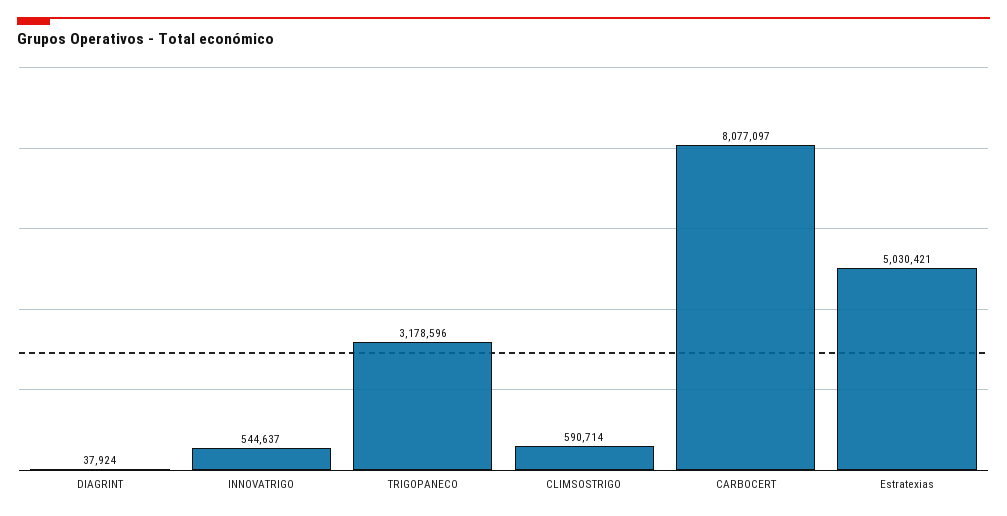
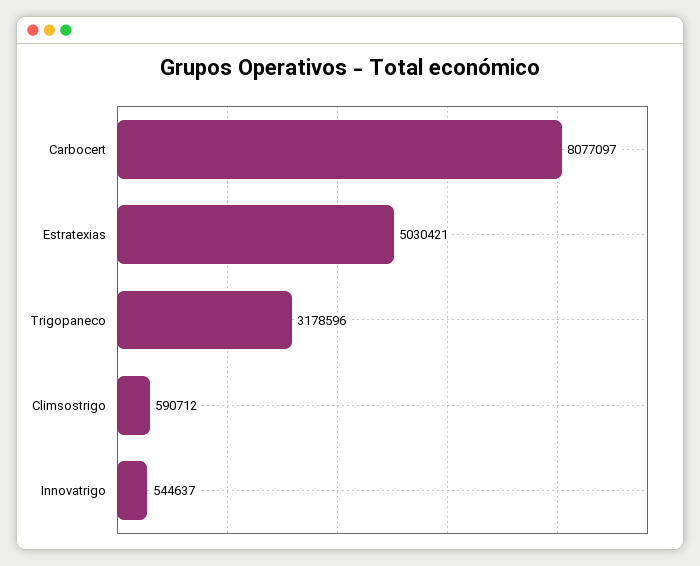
DIAGRINT: 37924 -> none
CLIMSOSTRIGO: 590714 -> 590712

